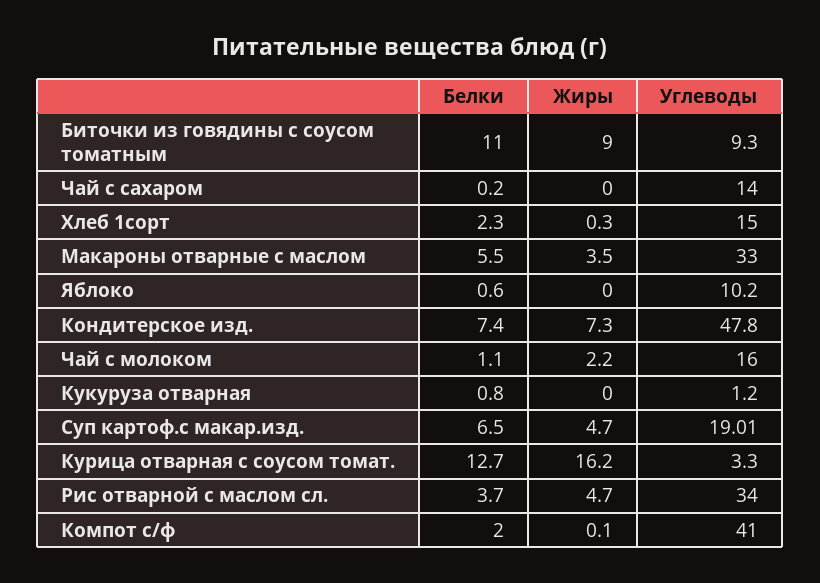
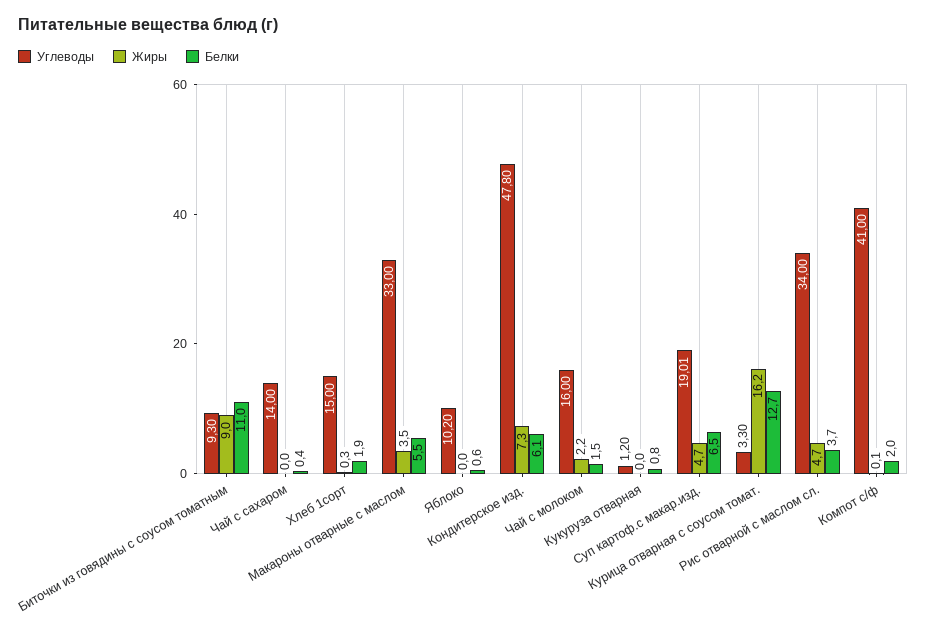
Белки, Чай с сахаром: 0.2 -> 0.4
Белки, Хлеб 1сорт: 2.3 -> 1.9
Белки, Кондитерское изд.: 7.4 -> 6.1
Белки, Чай с молоком: 1.1 -> 1.5

